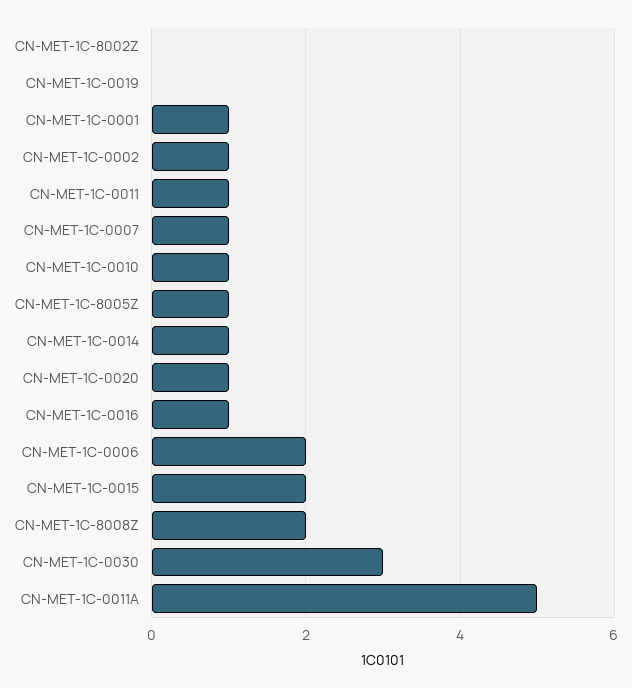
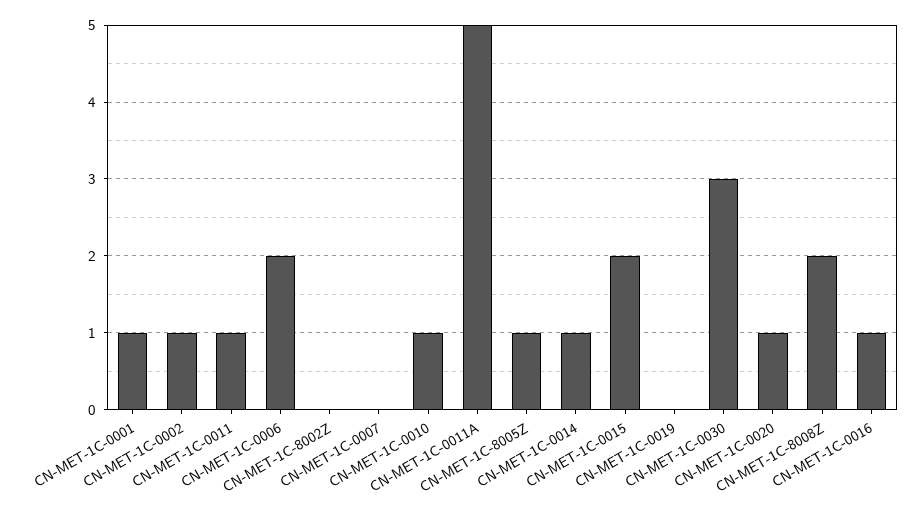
CN-MET-1C-0007: 1 -> 0

